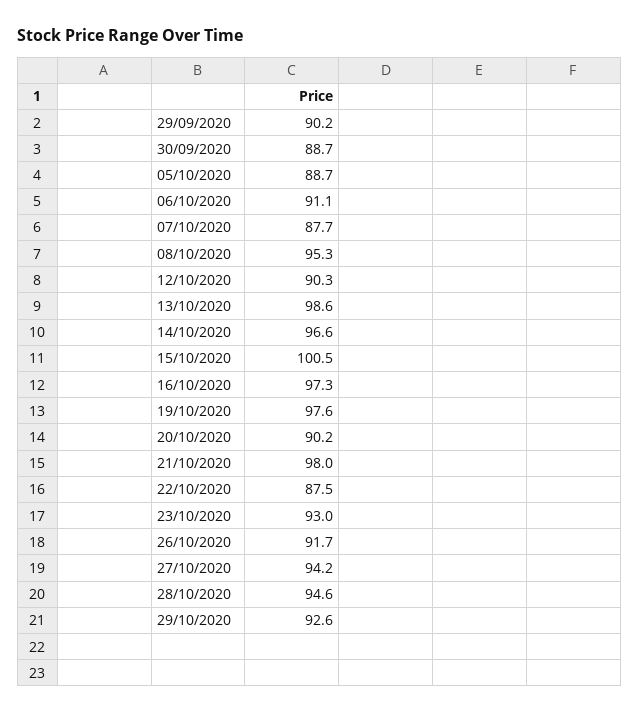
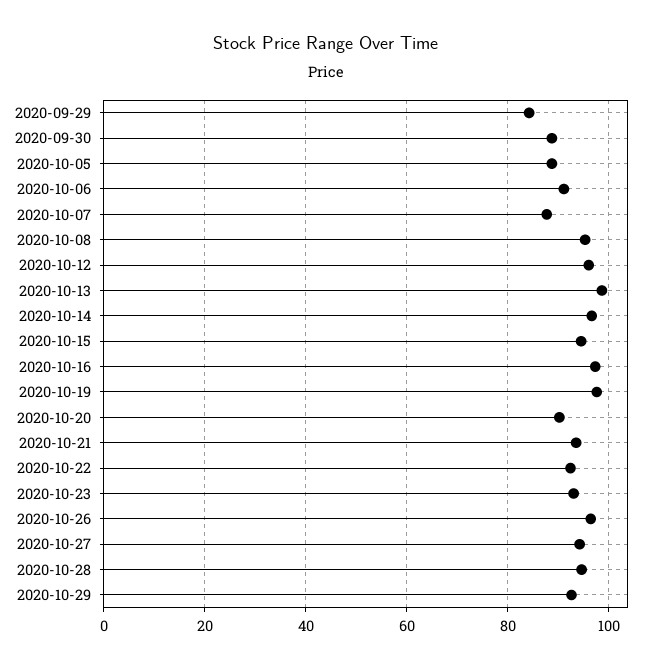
29/09/2020: 90.2 -> 84
12/10/2020: 90.3 -> 96
15/10/2020: 100.5 -> 94
21/10/2020: 98 -> 94
22/10/2020: 87.5 -> 92
26/10/2020: 91.7 -> 96

